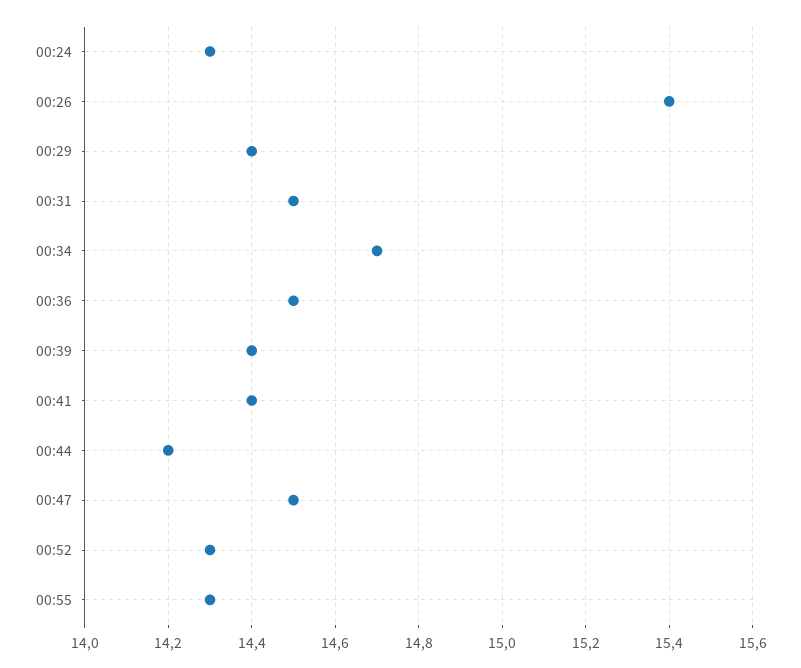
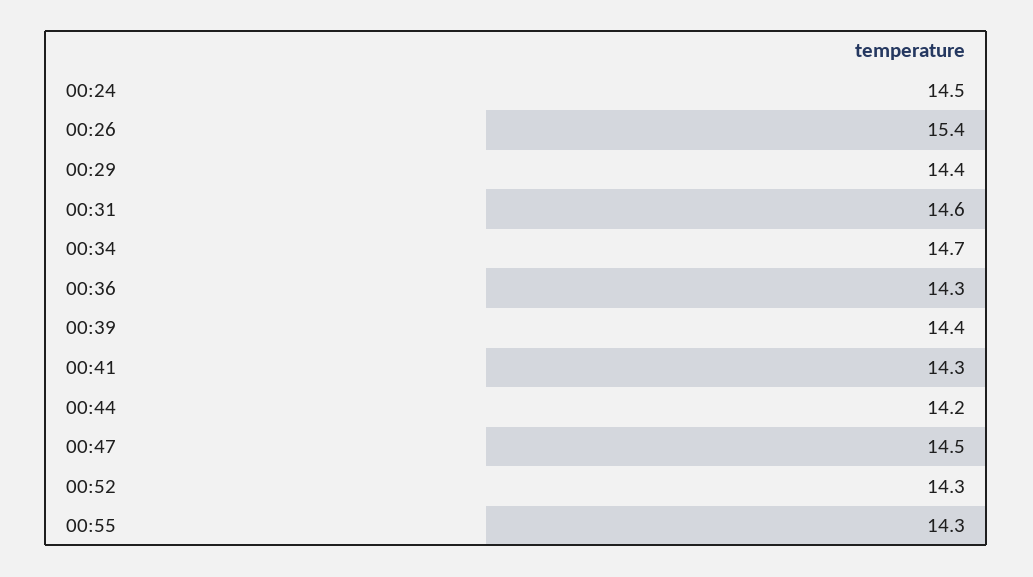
00:24: 14.3 -> 14.5
00:31: 14.5 -> 14.6
00:36: 14.5 -> 14.3
00:41: 14.4 -> 14.3

